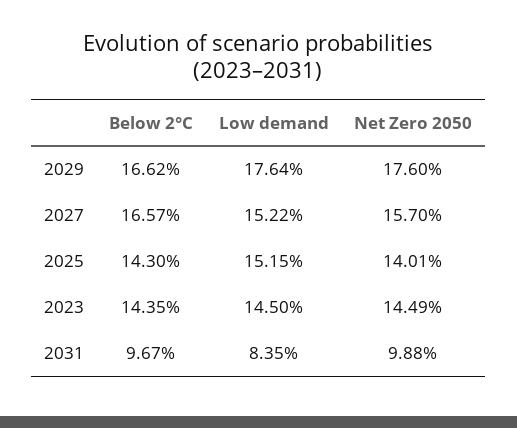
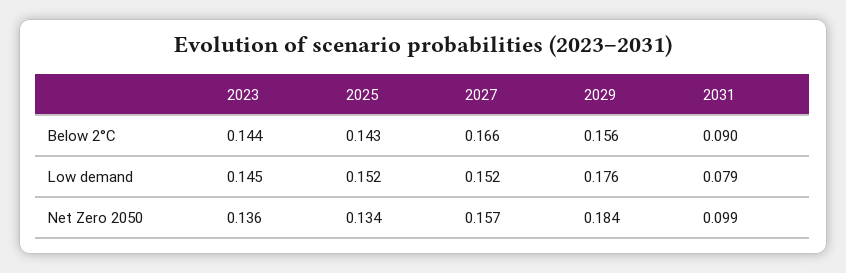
Below 2°C, 2029: 0.1662 -> 0.156
Net Zero 2050, 2029: 0.176 -> 0.184
Net Zero 2050, 2025: 0.1401 -> 0.134
Net Zero 2050, 2023: 0.1449 -> 0.136
Below 2°C, 2031: 0.0967 -> 0.09
Low demand, 2031: 0.0835 -> 0.079

